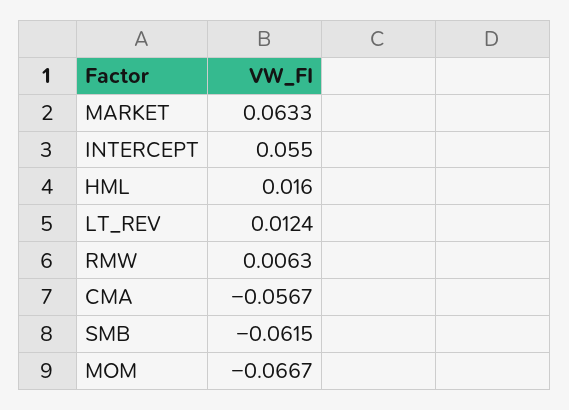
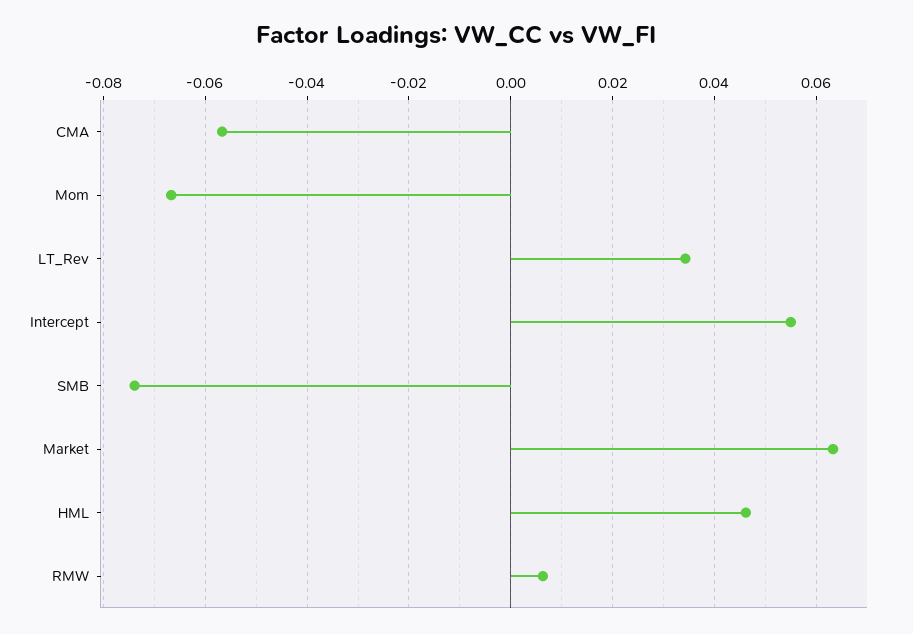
HML: 0.016 -> 0.046
LT_REV: 0.0124 -> 0.034
SMB: -0.0615 -> -0.074

